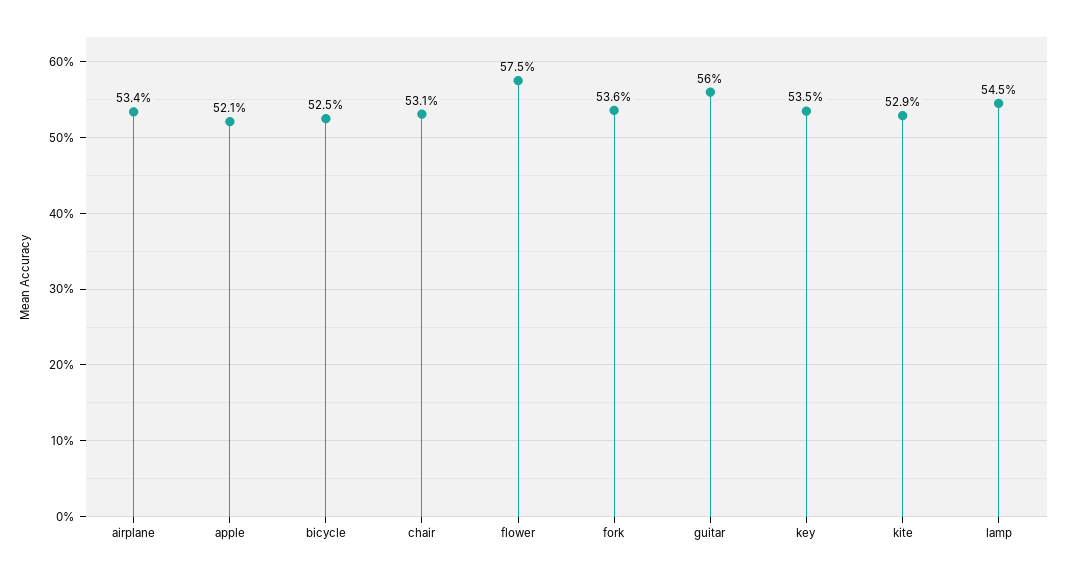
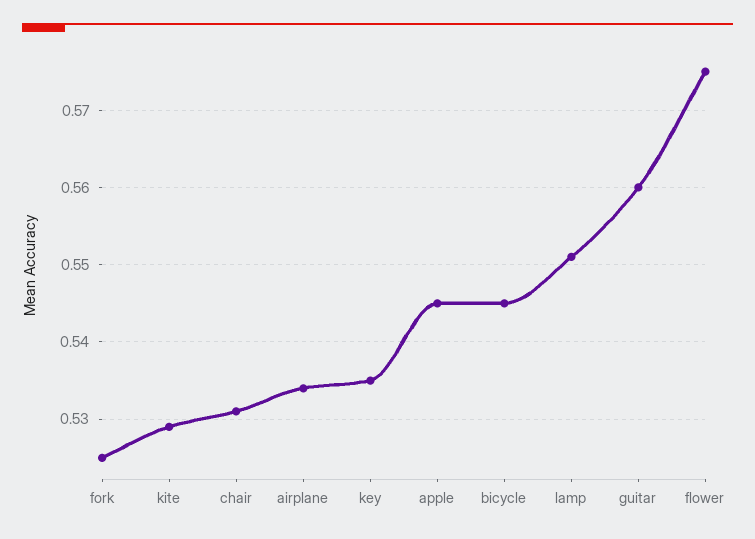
apple: 0.521 -> 0.545
bicycle: 0.525 -> 0.545
fork: 0.536 -> 0.525
lamp: 0.545 -> 0.551

